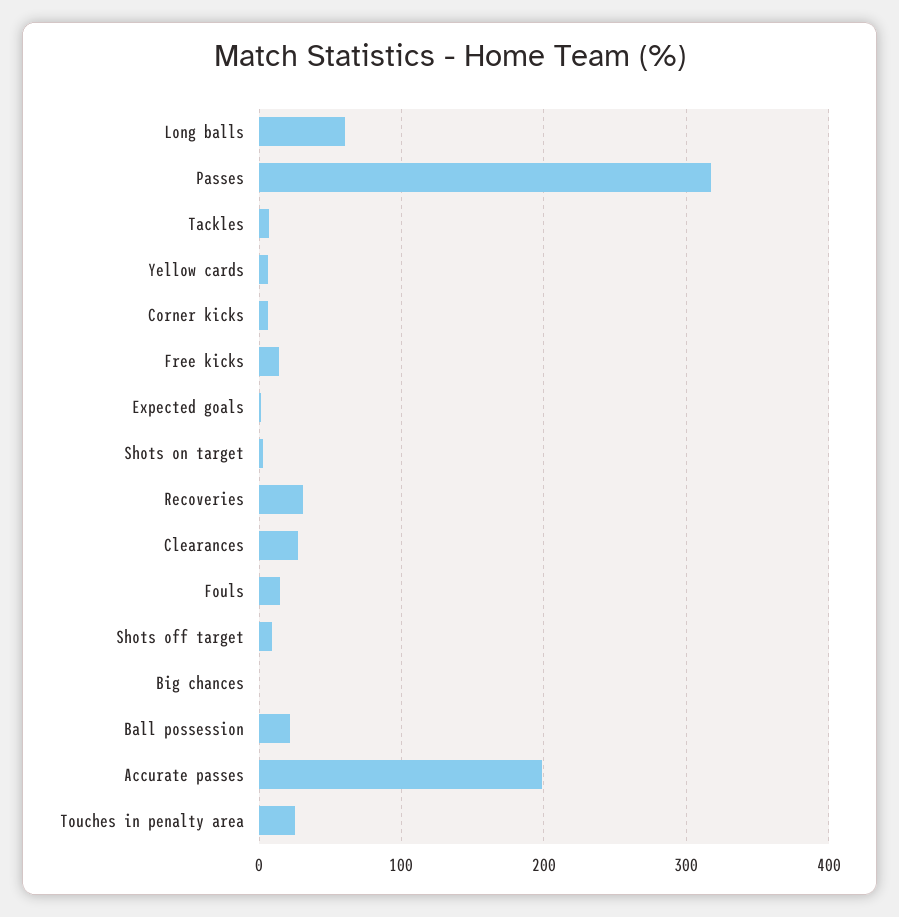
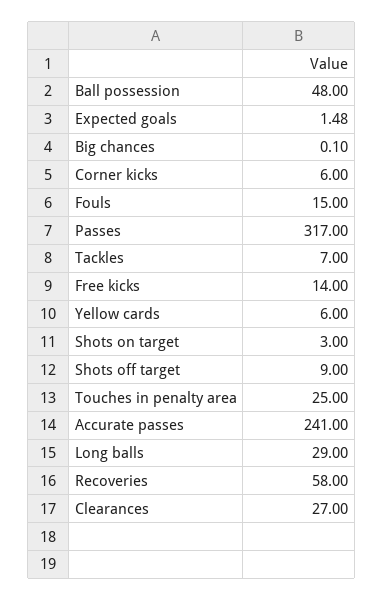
Long balls: 60 -> 29
Recoveries: 30 -> 58
Ball possession: 20 -> 48
Accurate passes: 200 -> 241

